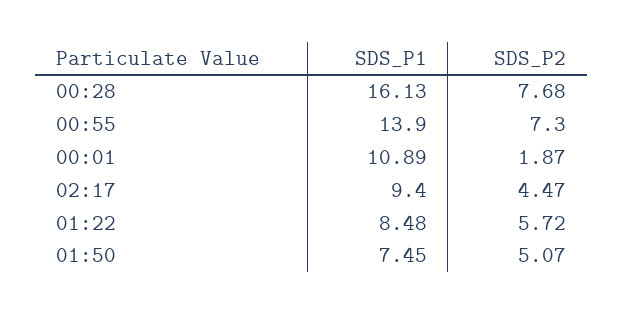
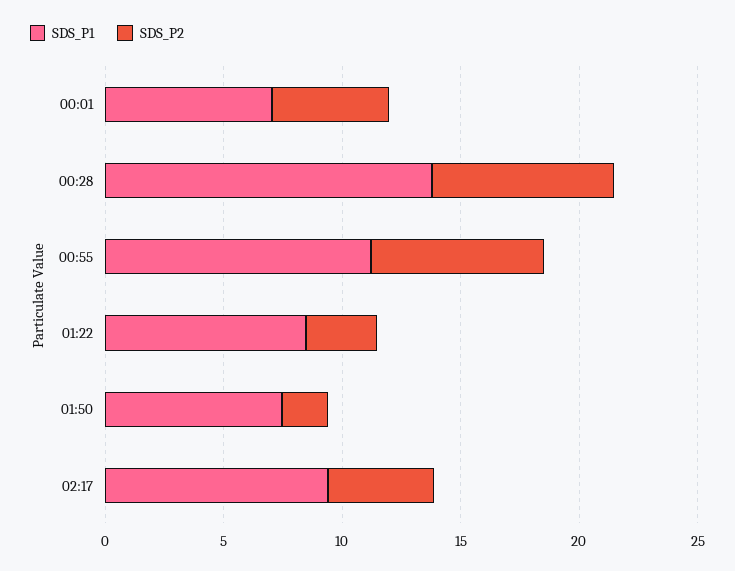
SDS_P1, 00:28: 16.13 -> 14
SDS_P1, 00:55: 13.9 -> 11
SDS_P1, 00:01: 10.89 -> 7
SDS_P2, 00:01: 1.87 -> 5
SDS_P2, 01:22: 5.72 -> 3
SDS_P2, 01:50: 5.07 -> 2

